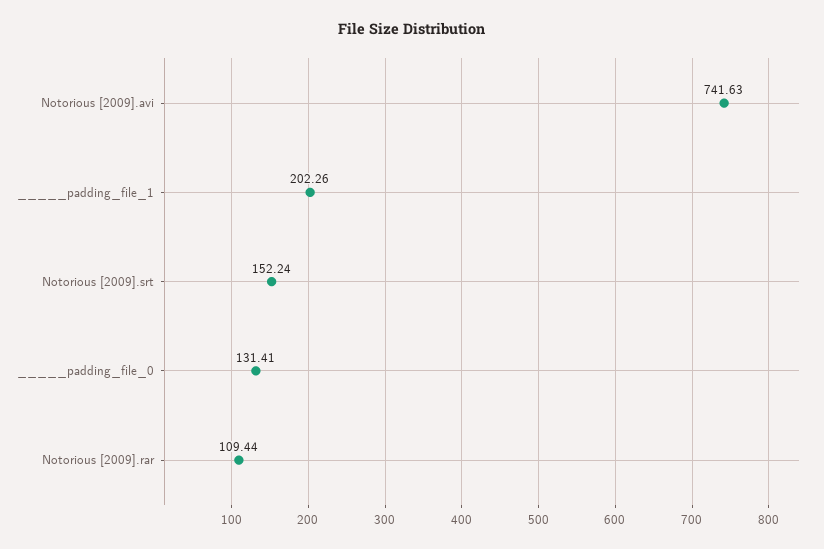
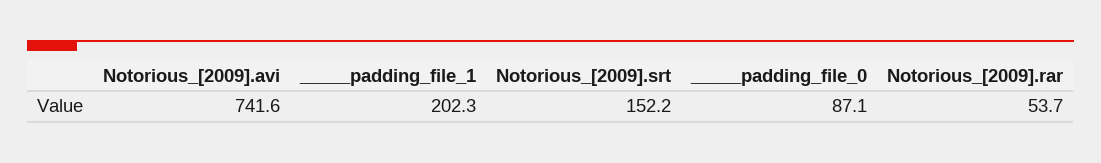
_____padding_file_0: 131.41 -> 87.1
Notorious [2009].rar: 109.44 -> 53.7

